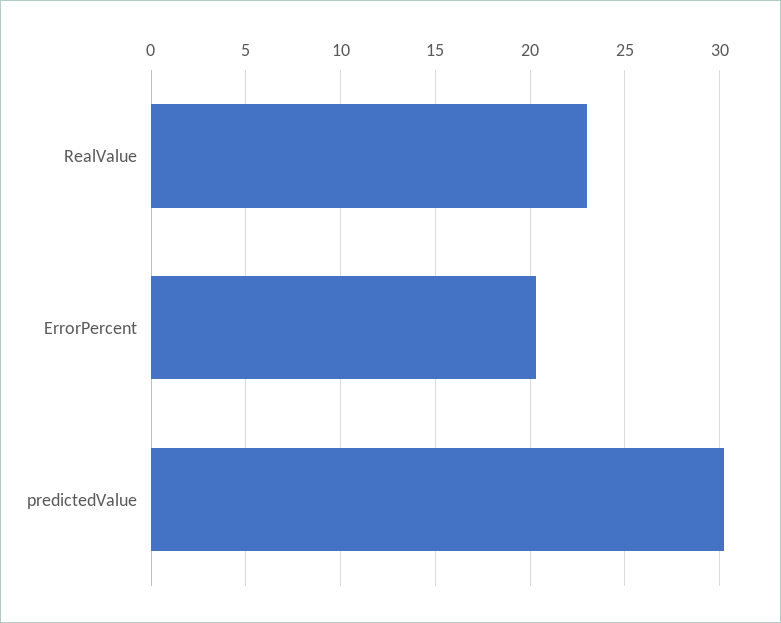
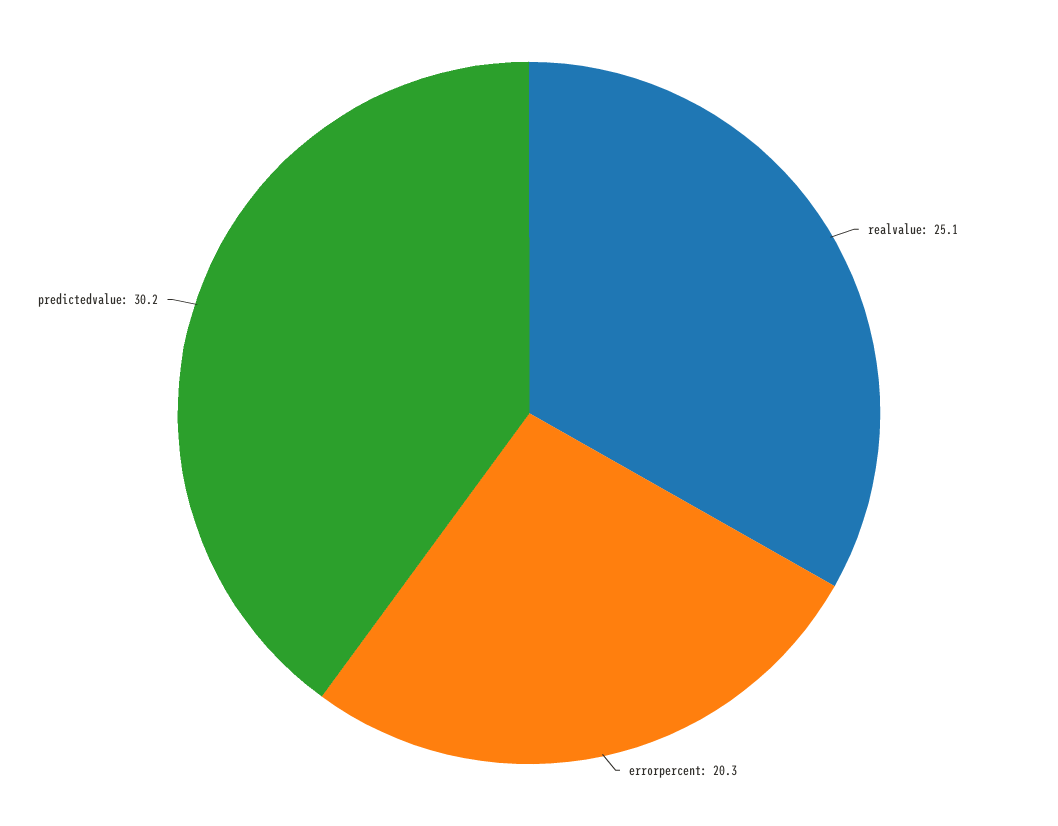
RealValue: 23 -> 25.1

